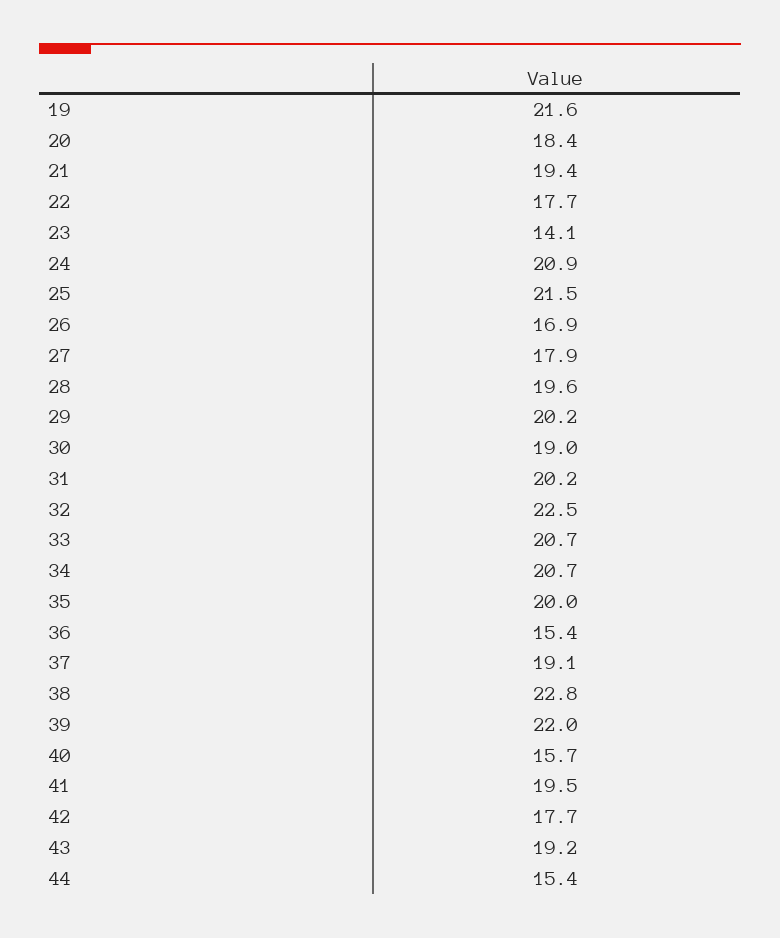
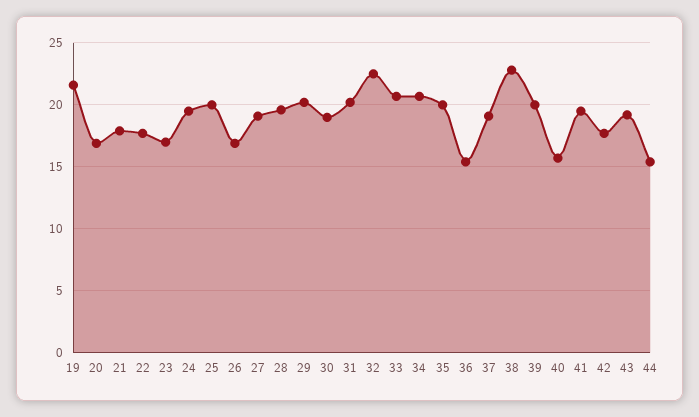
20: 18.4 -> 17
21: 19.4 -> 18
23: 14.1 -> 17
24: 20.9 -> 19.5
25: 21.5 -> 20
27: 17.9 -> 19
39: 22 -> 20

